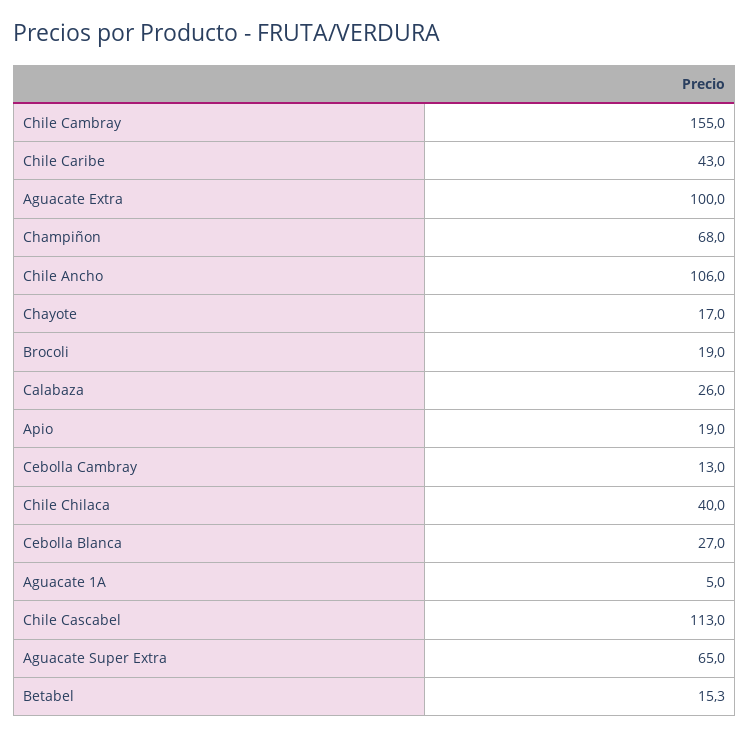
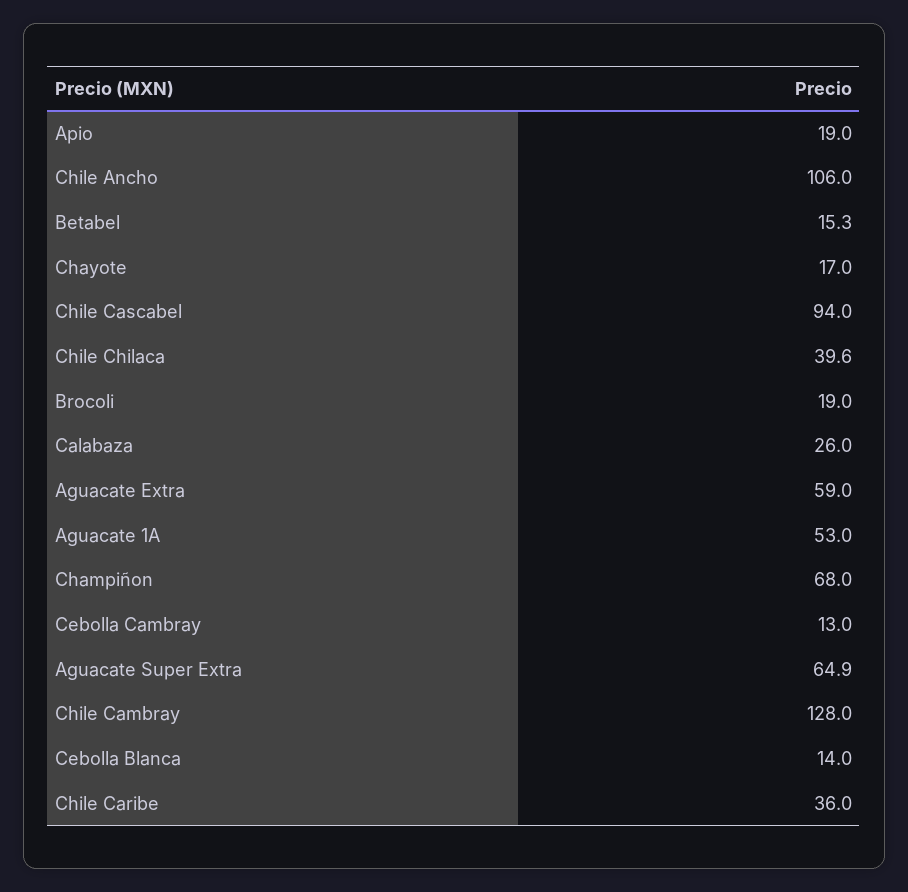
Chile Cambray: 155 -> 128
Chile Caribe: 43 -> 36
Aguacate Extra: 100 -> 59
Chile Chilaca: 40 -> 39.6
Cebolla Blanca: 27 -> 14
Aguacate 1A: 5 -> 53
Chile Cascabel: 113 -> 94
Aguacate Super Extra: 65 -> 64.9

